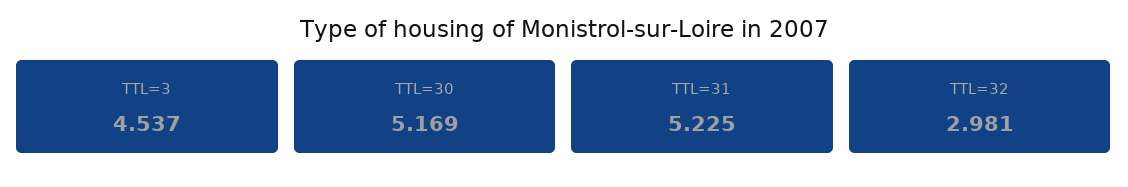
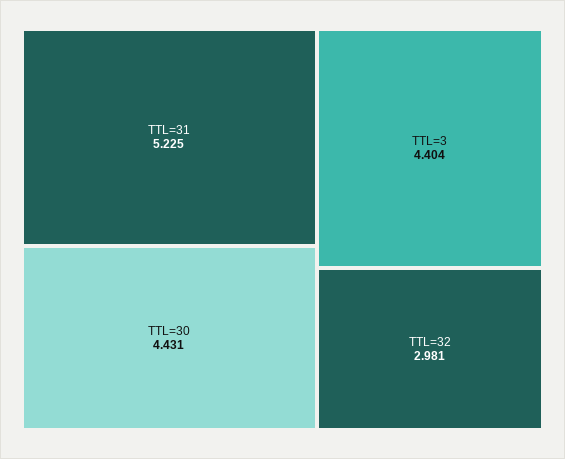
TTL=3: 4.537 -> 4.404
TTL=30: 5.169 -> 4.431

